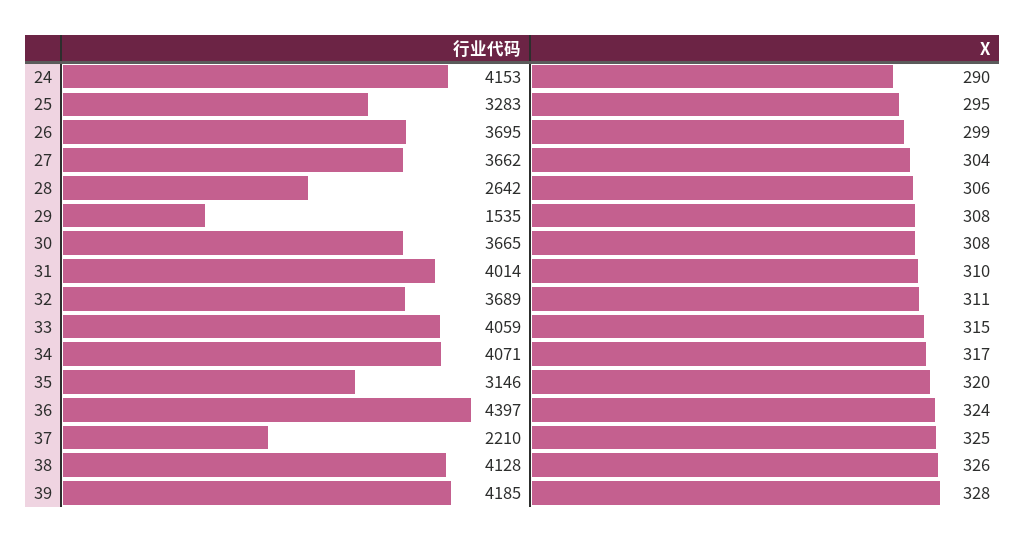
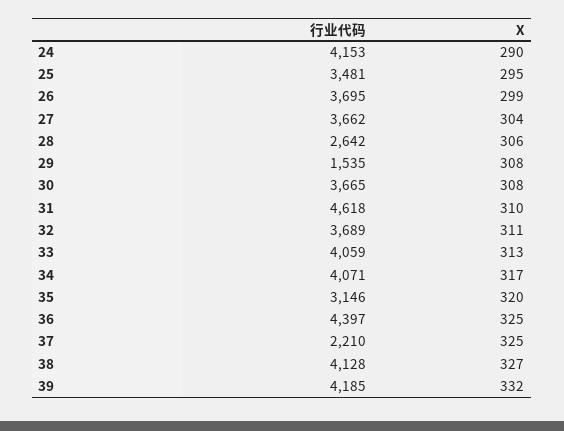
行业代码, 25: 3283 -> 3481
行业代码, 31: 4014 -> 4618
X, 33: 315 -> 313
X, 36: 324 -> 325
X, 38: 326 -> 327
X, 39: 328 -> 332

